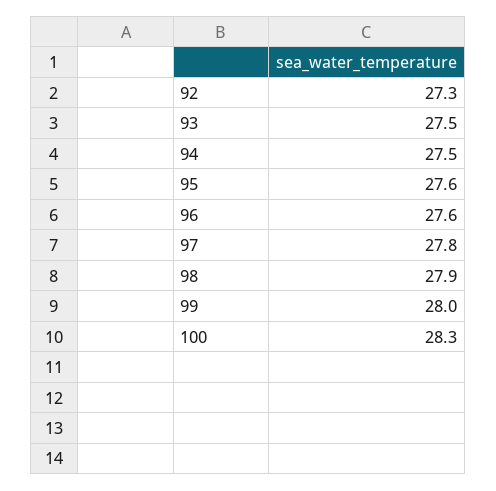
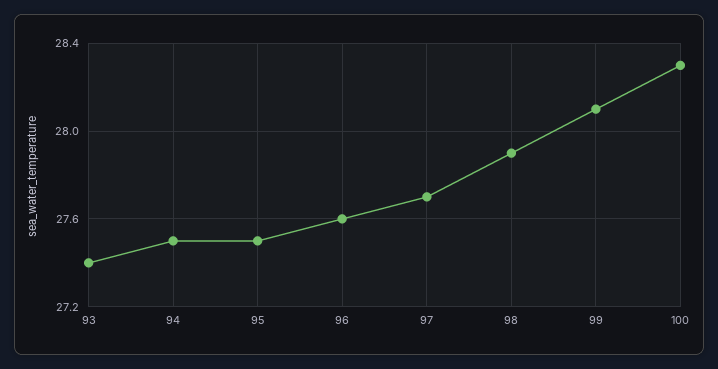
92: 27.3 -> none
93: 27.5 -> 27.4
95: 27.6 -> 27.5
97: 27.8 -> 27.7
99: 28 -> 28.1

